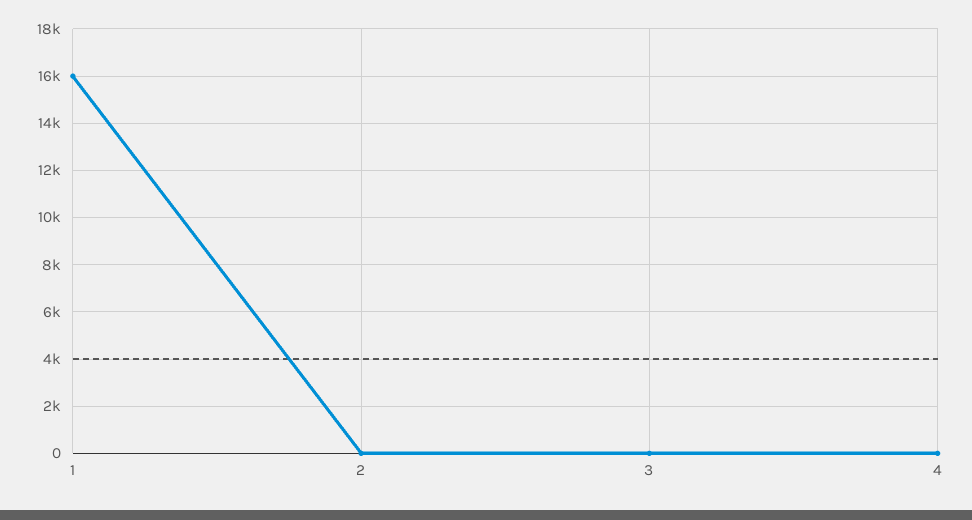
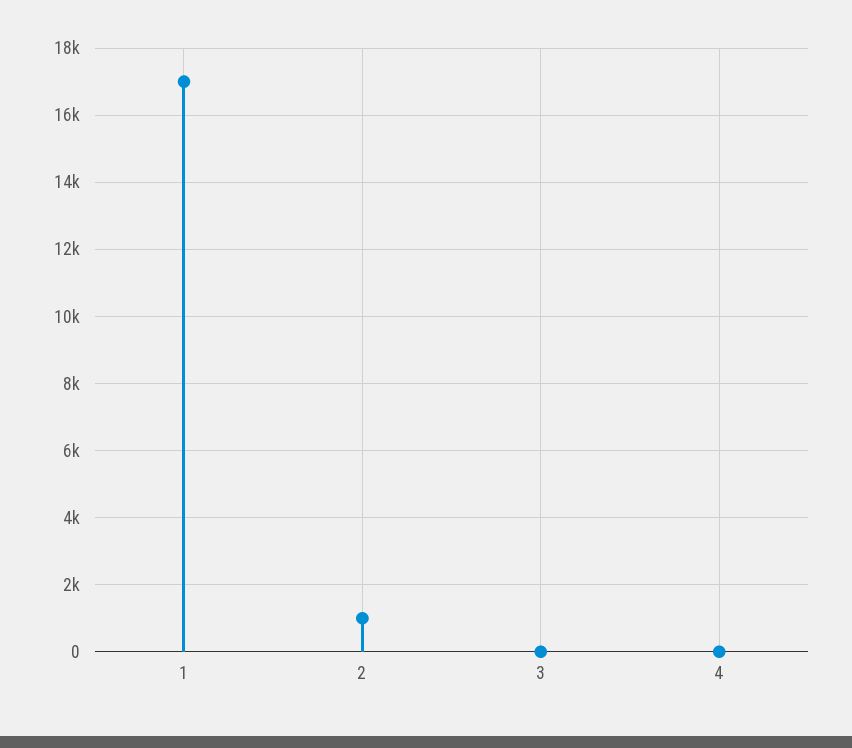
1: 16000 -> 17000
2: 0 -> 1000

